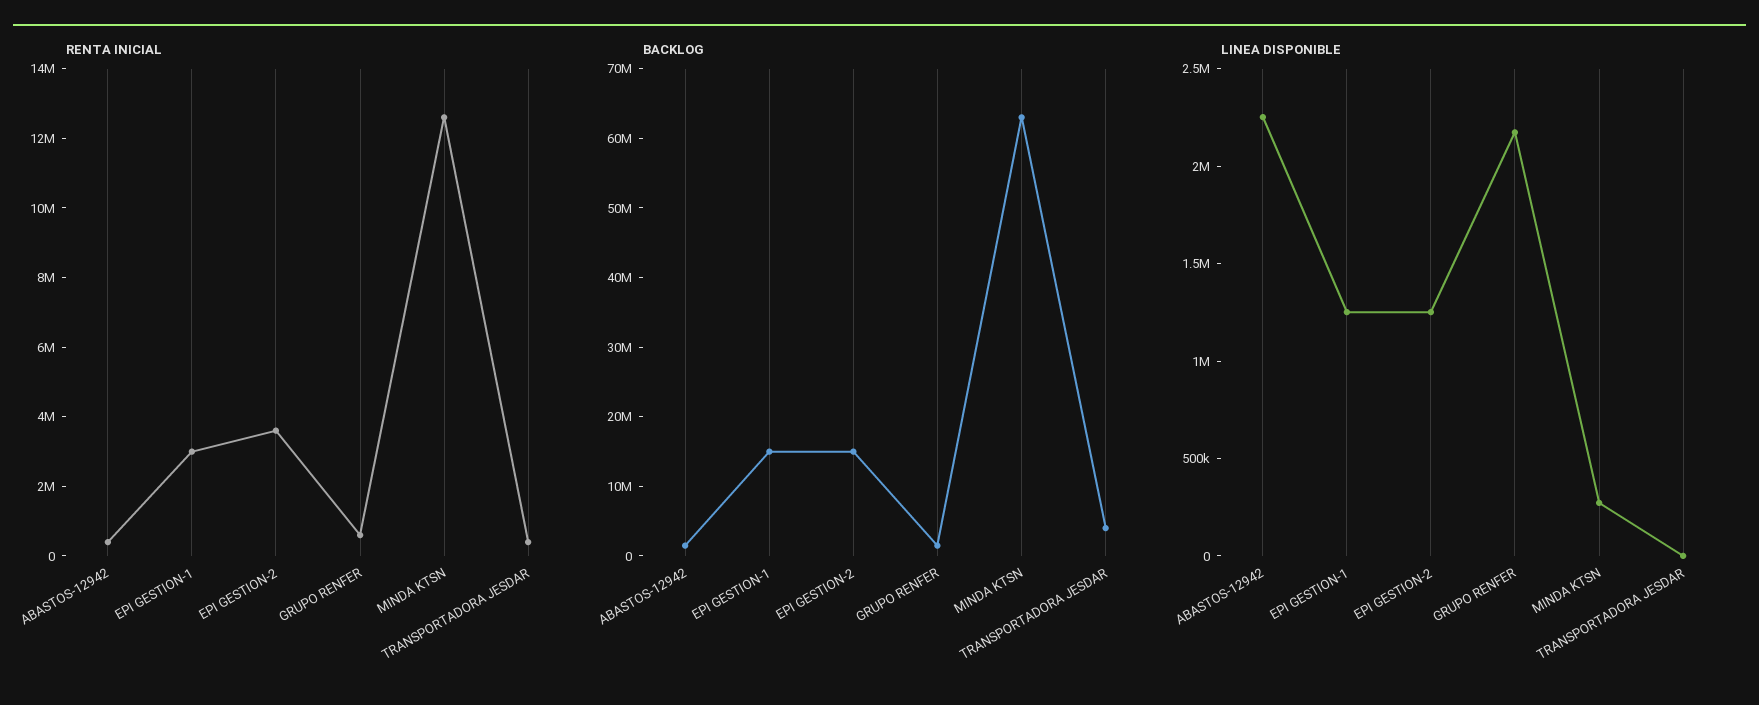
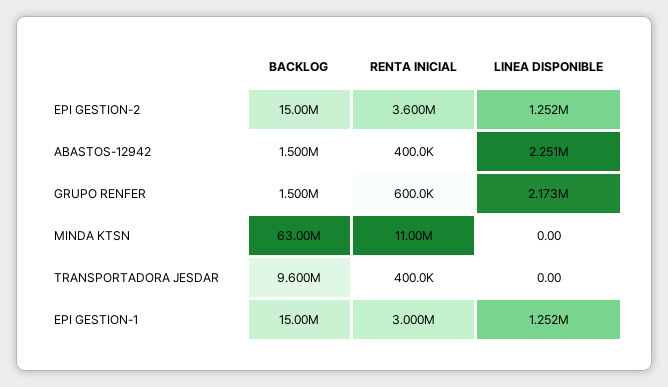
RENTA INICIAL, MINDA KTSN: 12500000 -> 11000000
BACKLOG, TRANSPORTADORA JESDAR: 4000000 -> 9600000
LINEA DISPONIBLE, MINDA KTSN: 300000 -> 0

